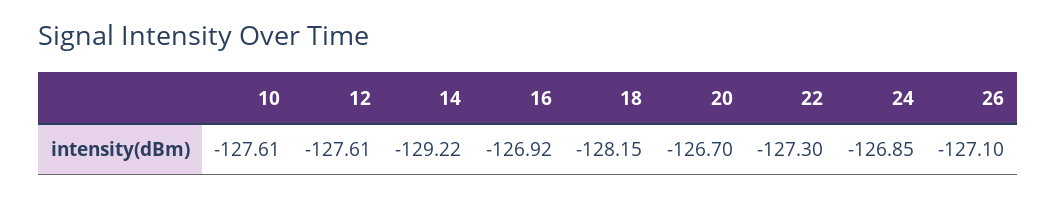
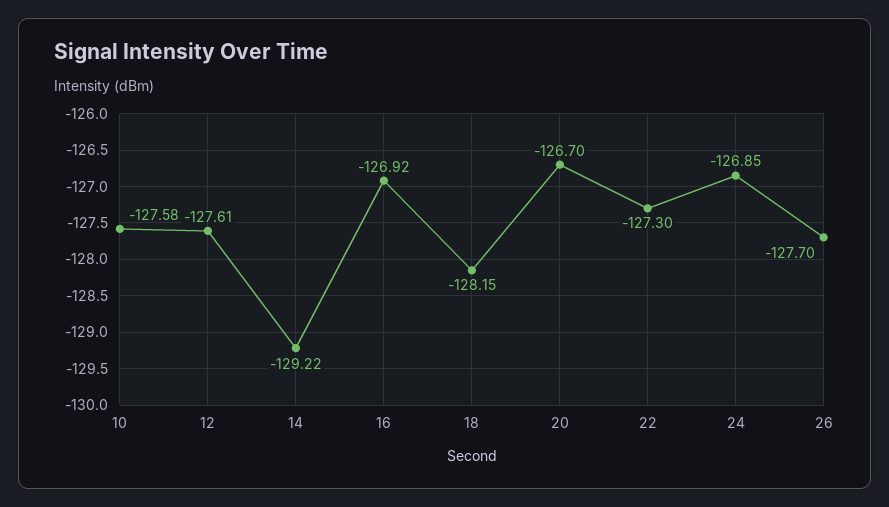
10: -127.61 -> -127.58
26: -127.1 -> -127.7

